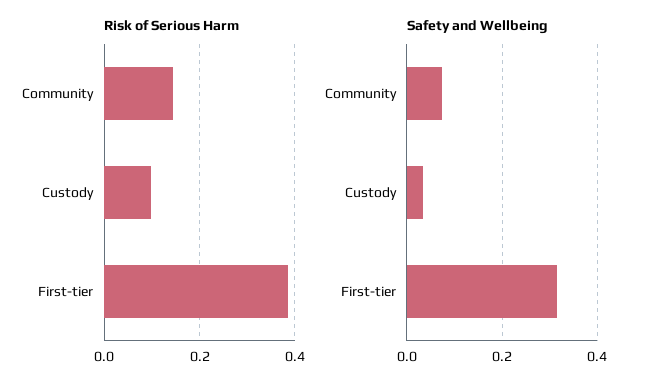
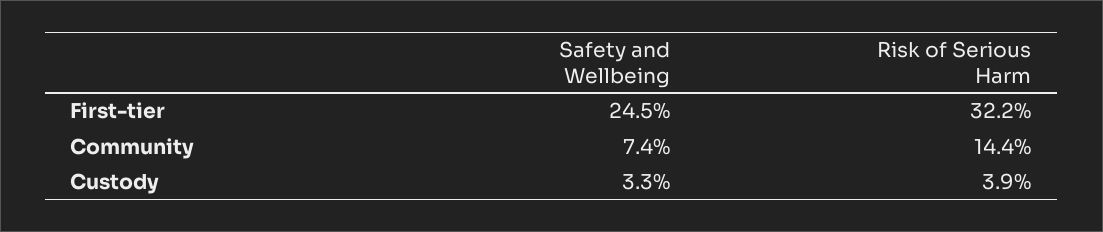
Risk of Serious Harm, Custody: 0.1 -> 0.039
Risk of Serious Harm, First-tier: 0.38 -> 0.322
Safety and Wellbeing, First-tier: 0.32 -> 0.245

